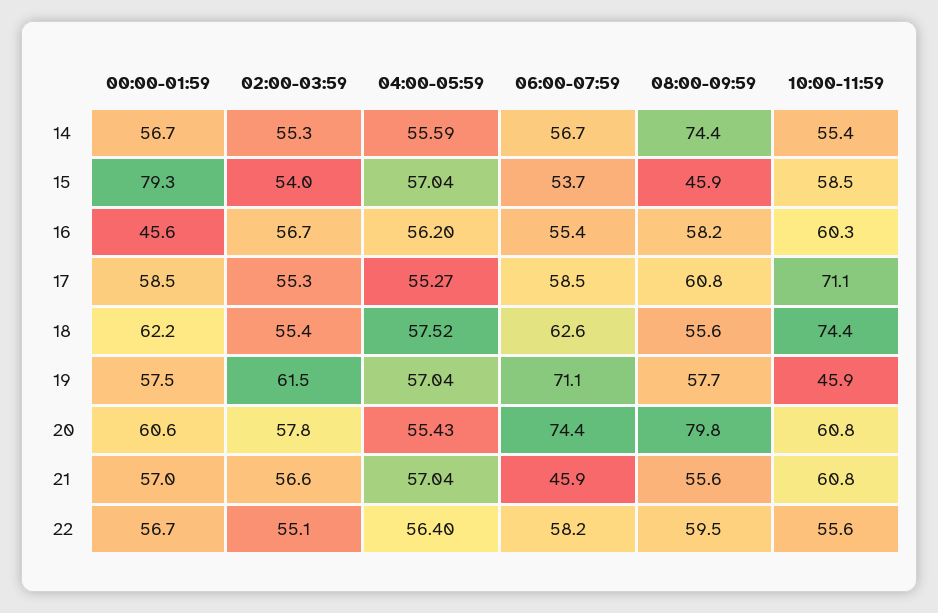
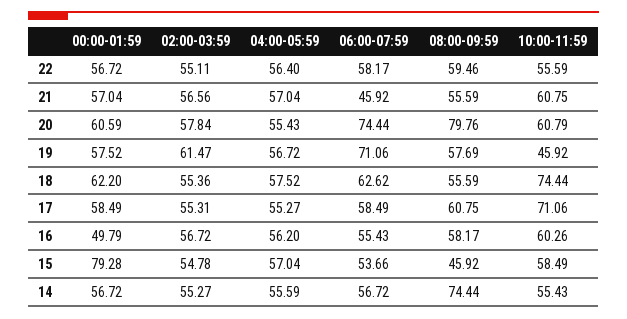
02:00-03:59, 15: 54 -> 54.78
00:00-01:59, 16: 45.6 -> 49.79
04:00-05:59, 19: 57.04 -> 56.72

